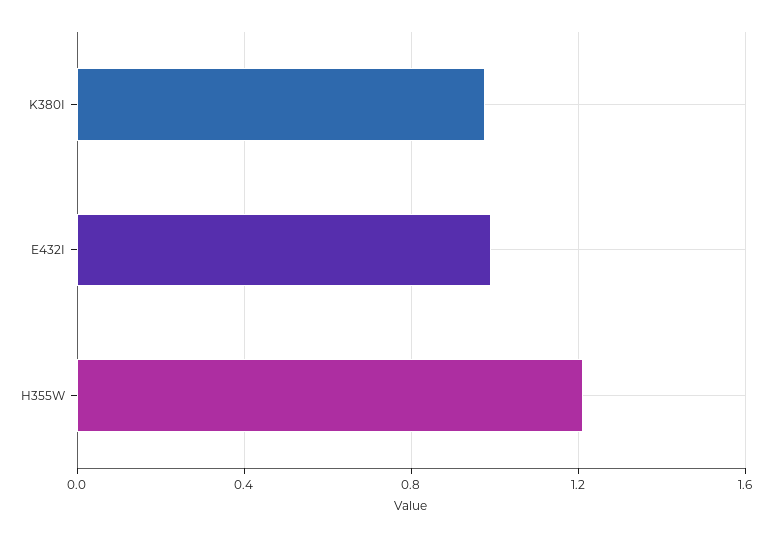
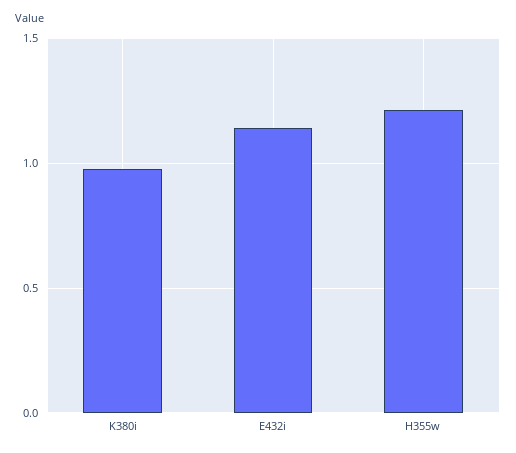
E432I: 1 -> 1.15

